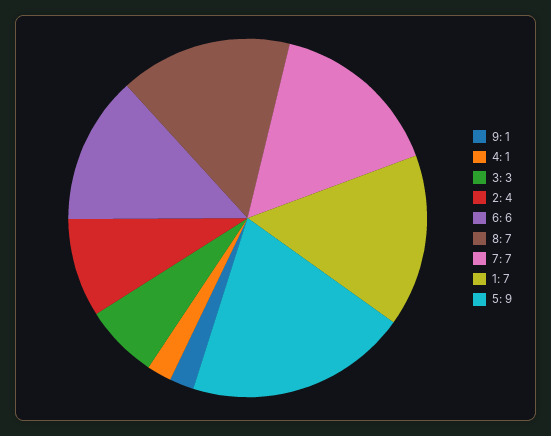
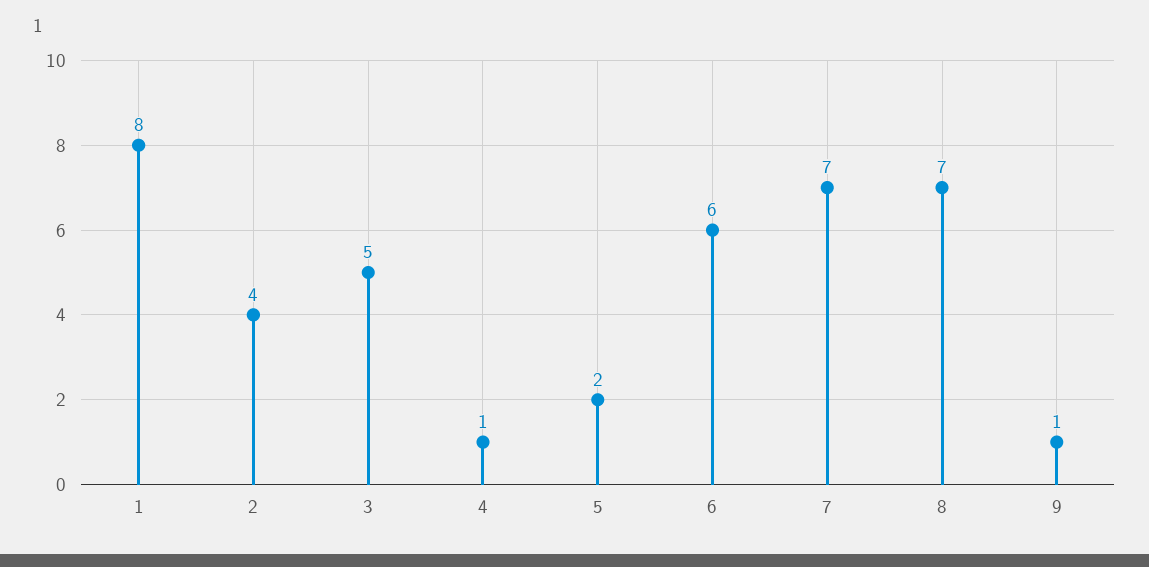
3: 3 -> 5
1: 7 -> 8
5: 9 -> 2

